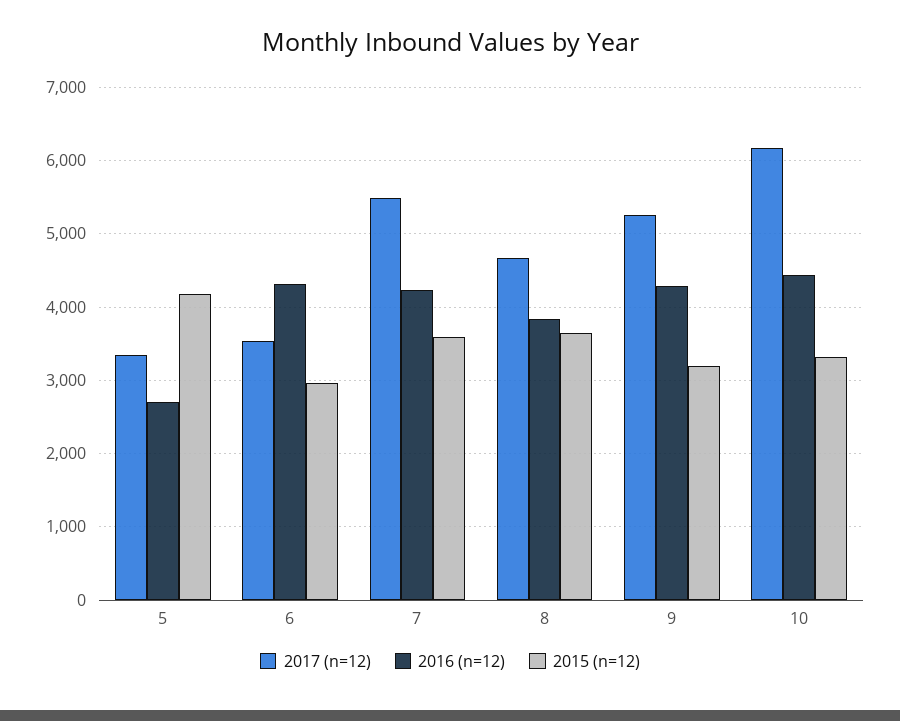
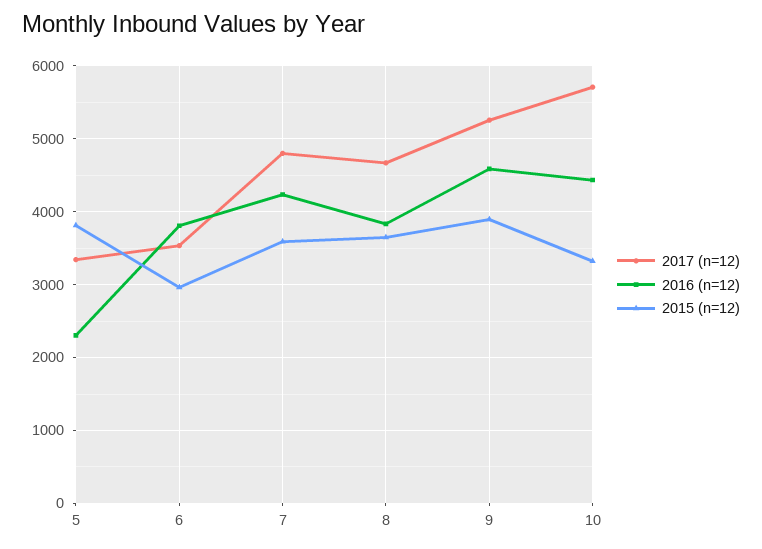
2016 (n=12), 5: 2700 -> 2300
2015 (n=12), 5: 4200 -> 3800
2016 (n=12), 6: 4300 -> 3800
2017 (n=12), 7: 5500 -> 4800
2016 (n=12), 9: 4300 -> 4600
2015 (n=12), 9: 3200 -> 3900
2017 (n=12), 10: 6200 -> 5700

